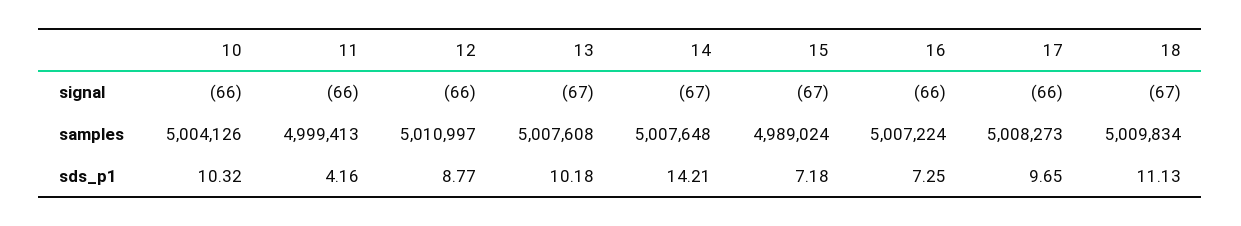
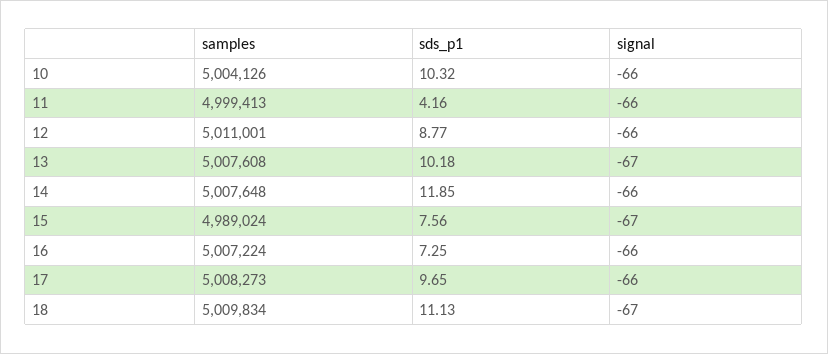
14, signal: -67 -> -66
12, samples: 5010997 -> 5011001
14, sds_p1: 14.21 -> 11.85
15, sds_p1: 7.18 -> 7.56

